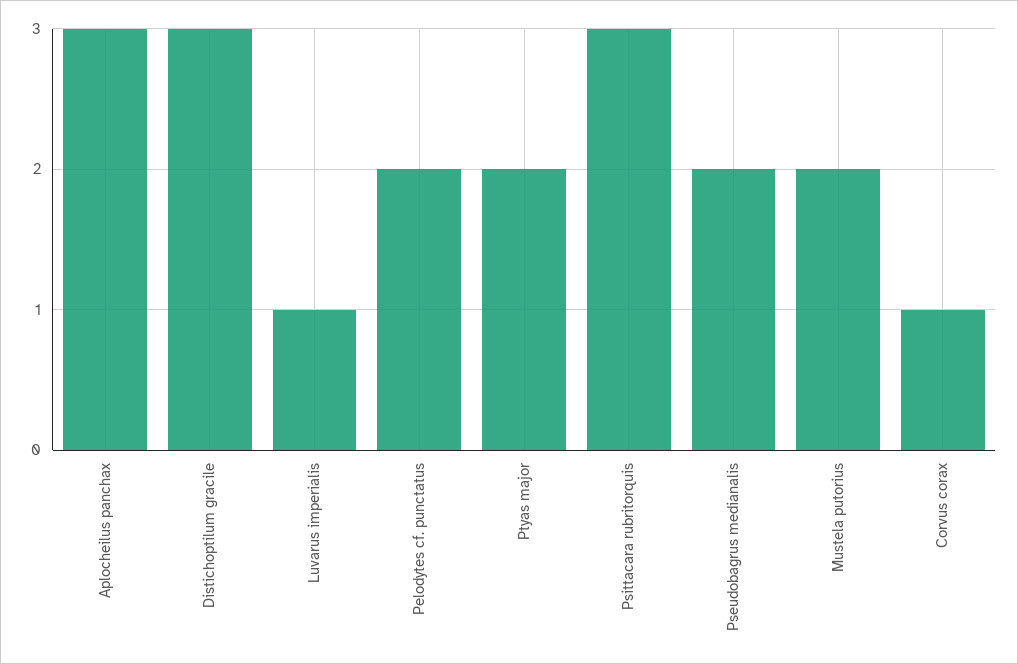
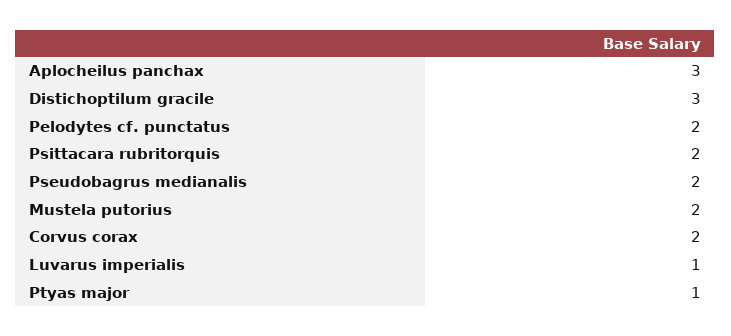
Ptyas major: 2 -> 1
Psittacara rubritorquis: 3 -> 2
Corvus corax: 1 -> 2

